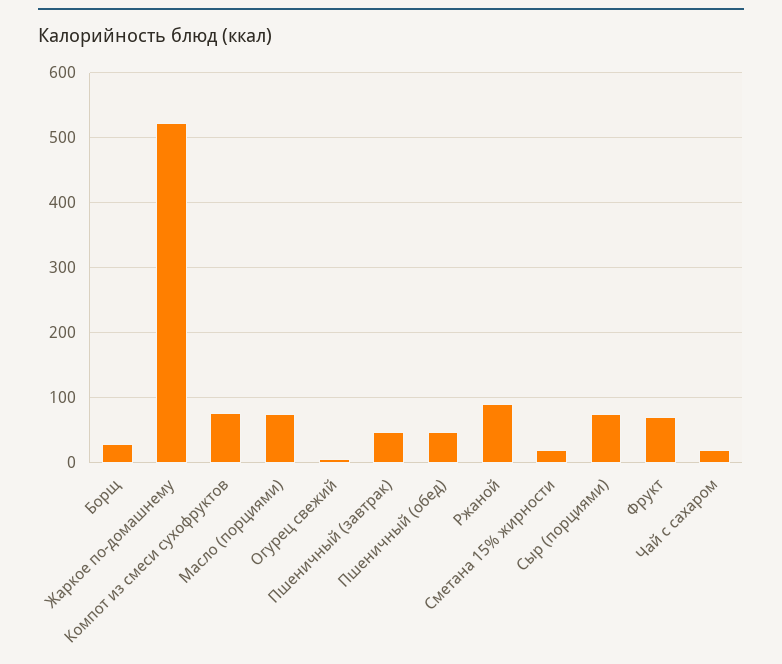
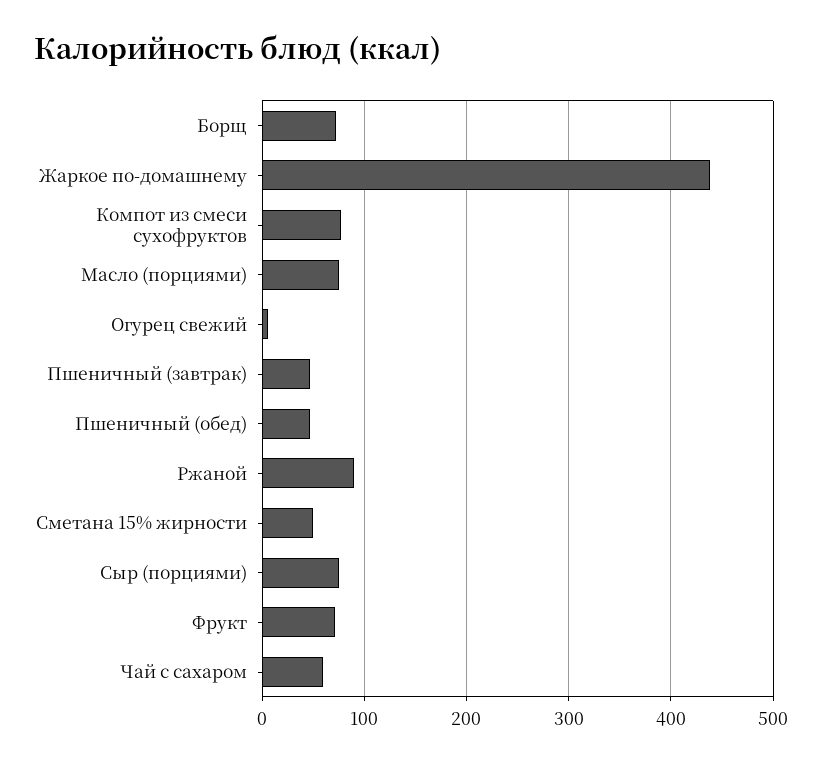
Борщ: 30 -> 70
Жаркое по-домашнему: 520 -> 440
Сметана 15% жирности: 20 -> 50
Чай с сахаром: 20 -> 60

